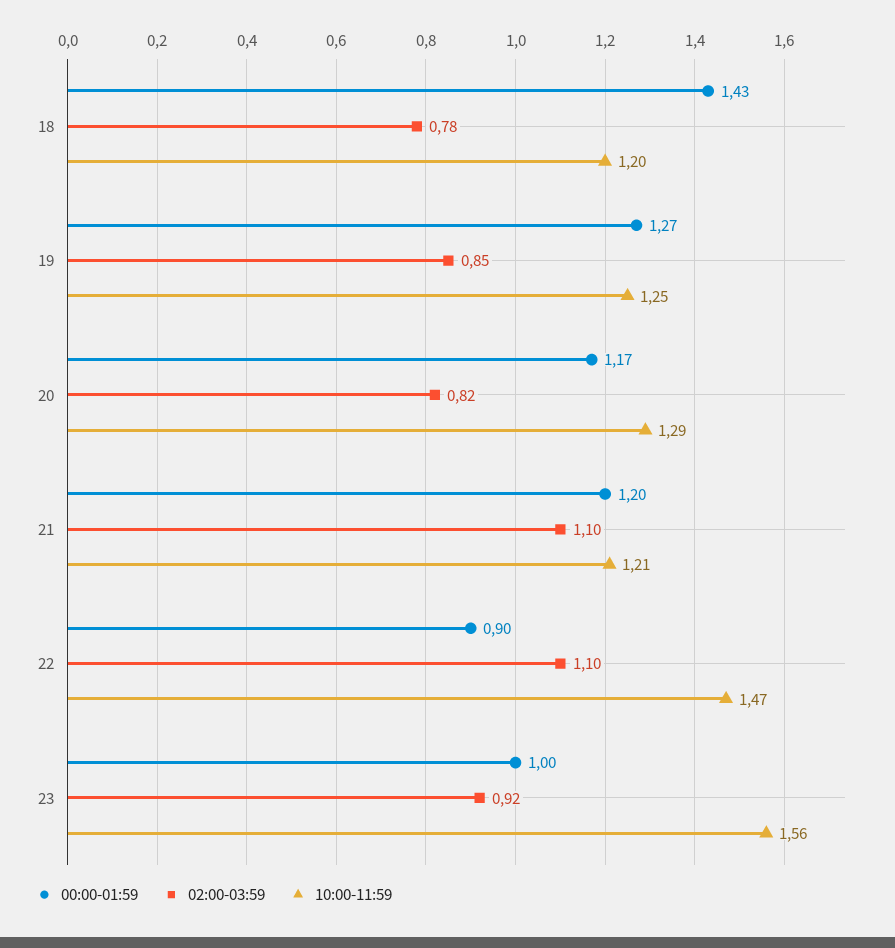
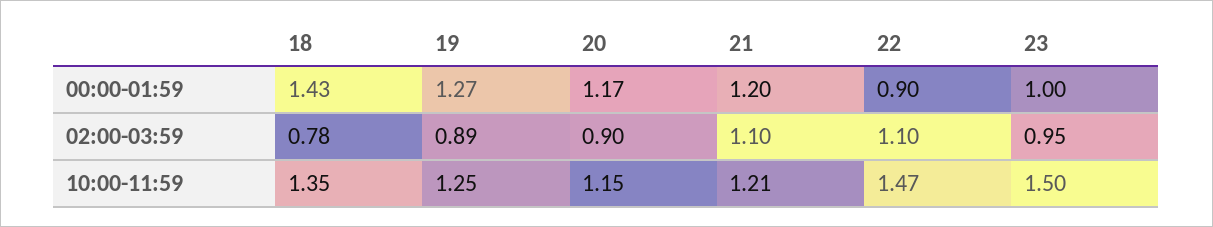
10:00-11:59, 18: 1.2 -> 1.35
02:00-03:59, 19: 0.85 -> 0.89
02:00-03:59, 20: 0.82 -> 0.9
10:00-11:59, 20: 1.29 -> 1.15
02:00-03:59, 23: 0.92 -> 0.95
10:00-11:59, 23: 1.56 -> 1.5

